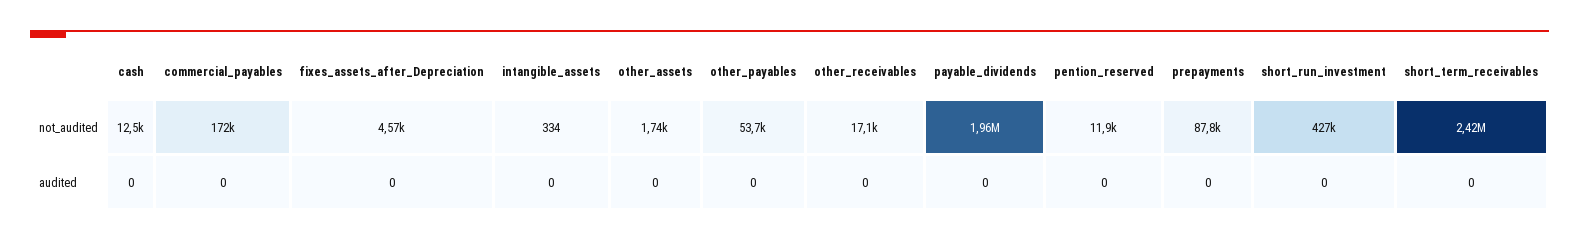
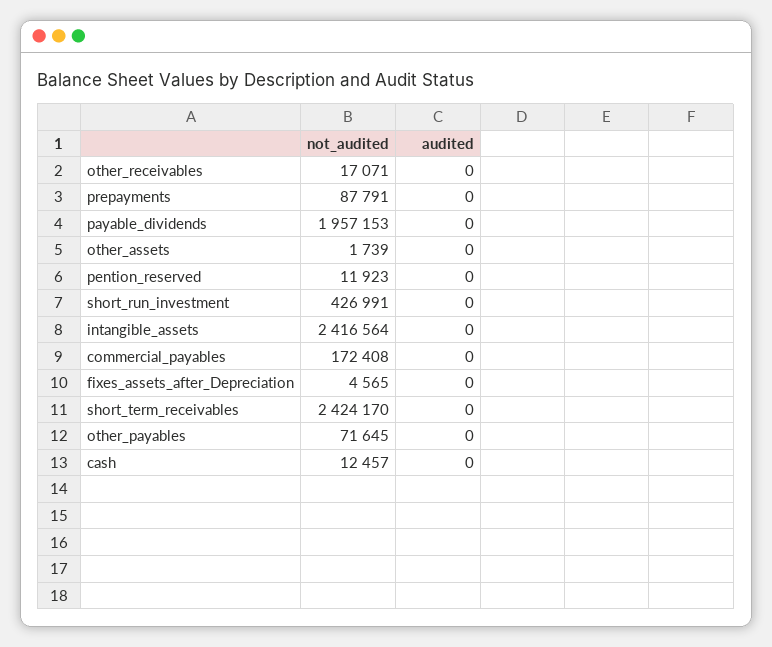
intangible_assets, not_audited: 334 -> 2416564
other_payables, not_audited: 53700 -> 71645

